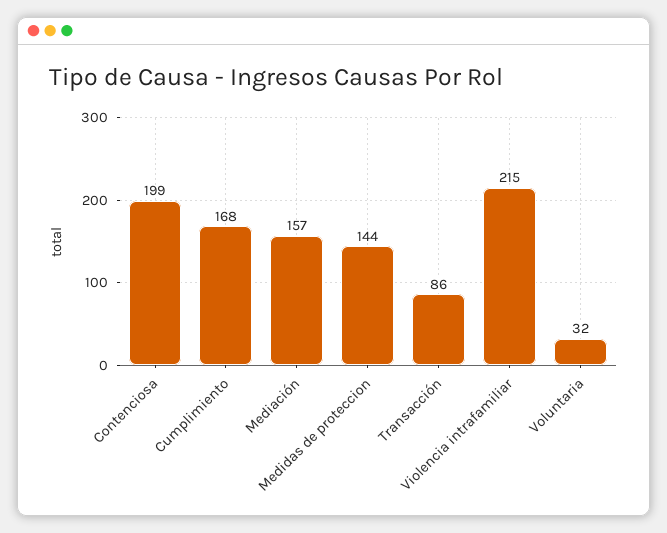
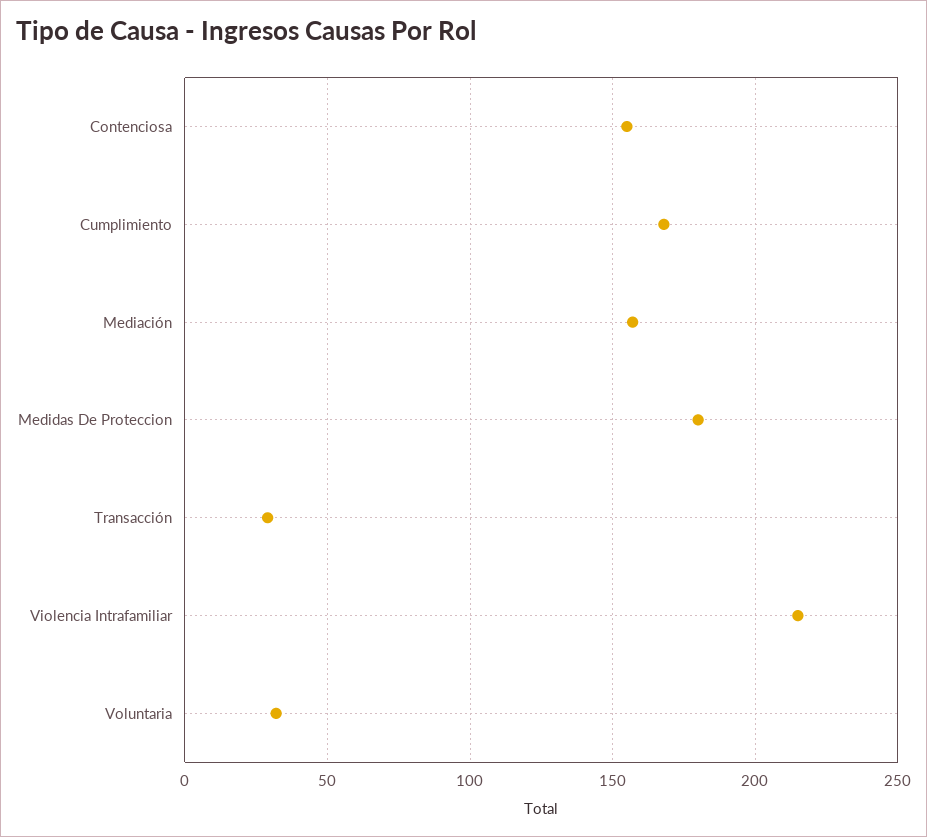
Contenciosa: 199 -> 155
Medidas de proteccion: 144 -> 180
Transacción: 86 -> 30

